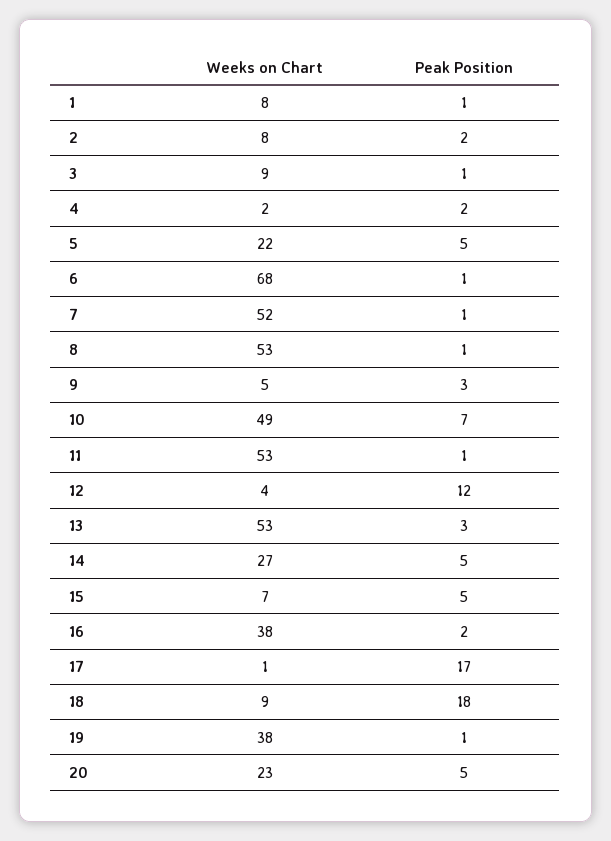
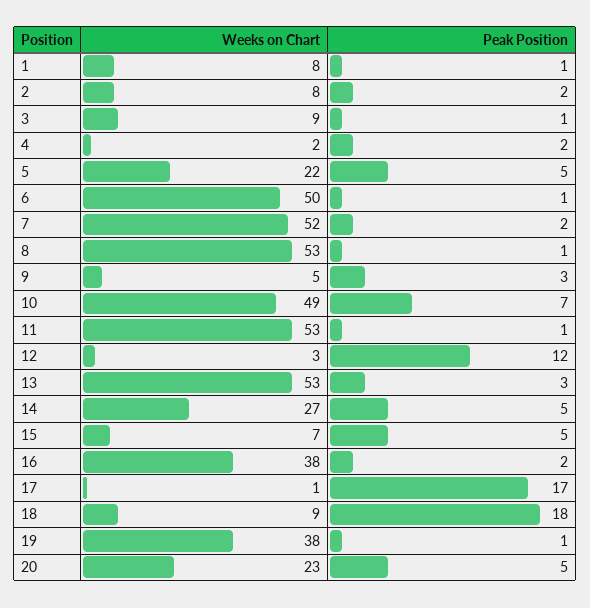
Weeks on Chart, 6: 68 -> 50
Peak Position, 7: 1 -> 2
Weeks on Chart, 12: 4 -> 3

